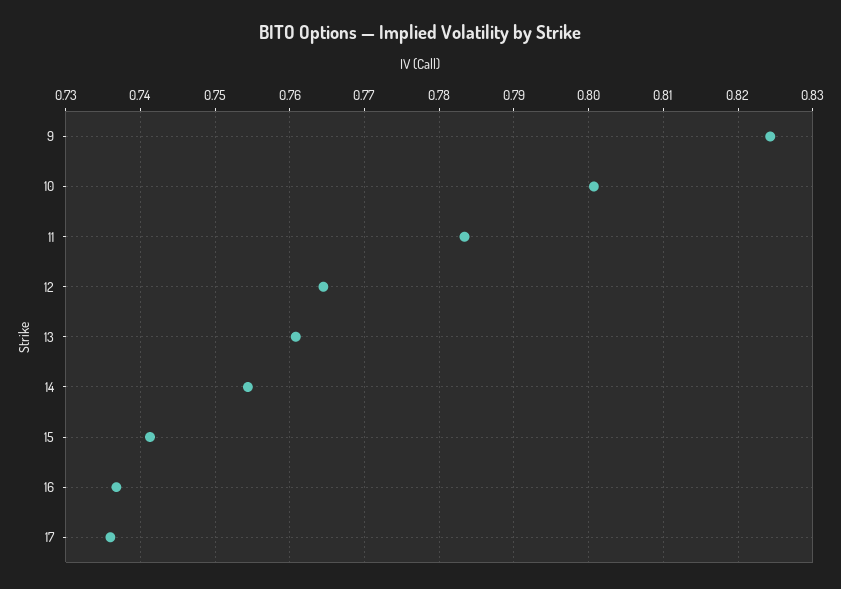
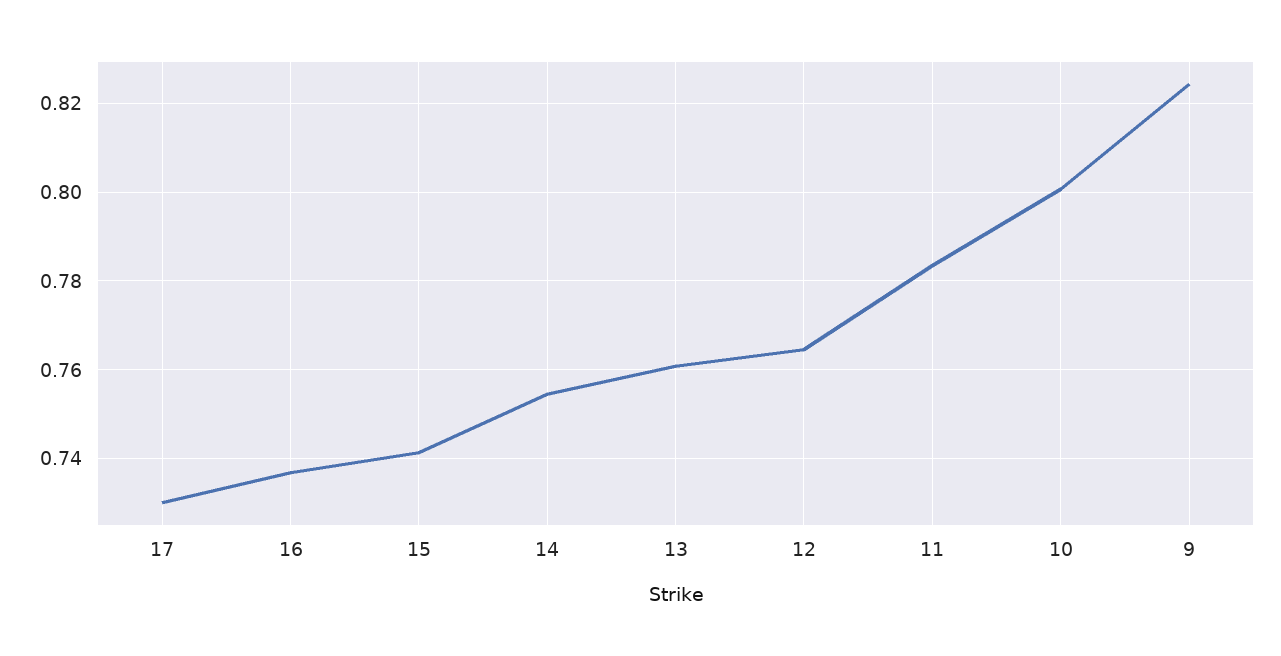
17: 0.736 -> 0.73

